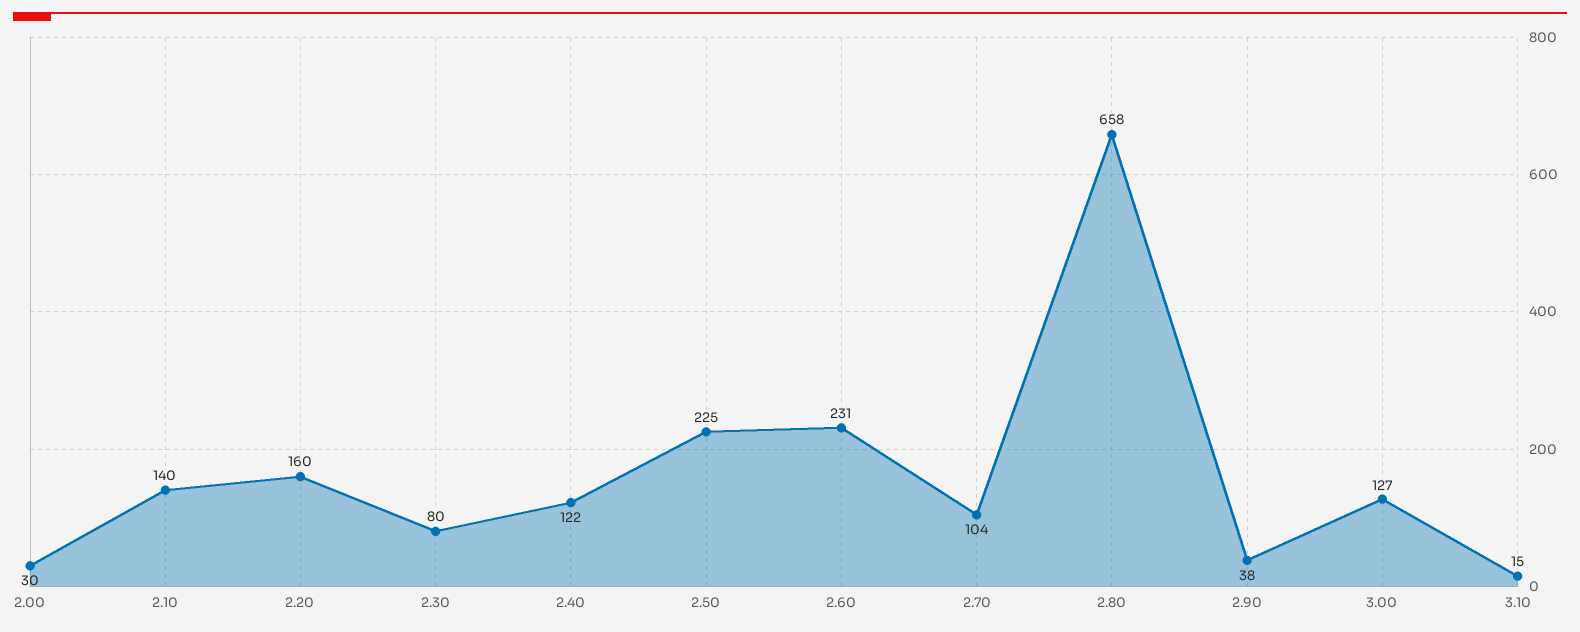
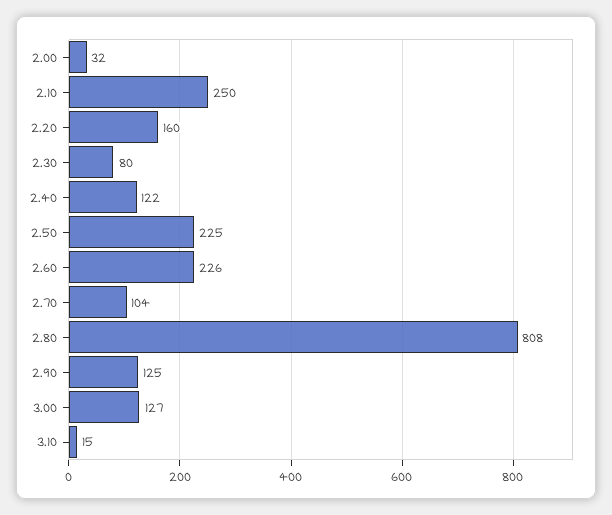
2.00: 30 -> 32
2.10: 140 -> 250
2.60: 231 -> 226
2.80: 658 -> 808
2.90: 38 -> 125

